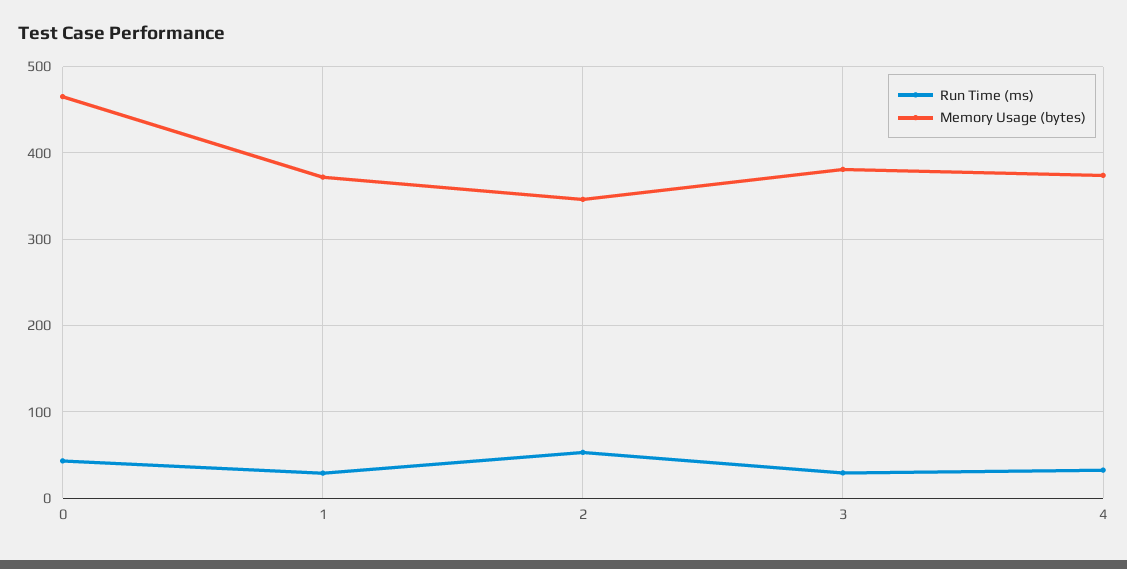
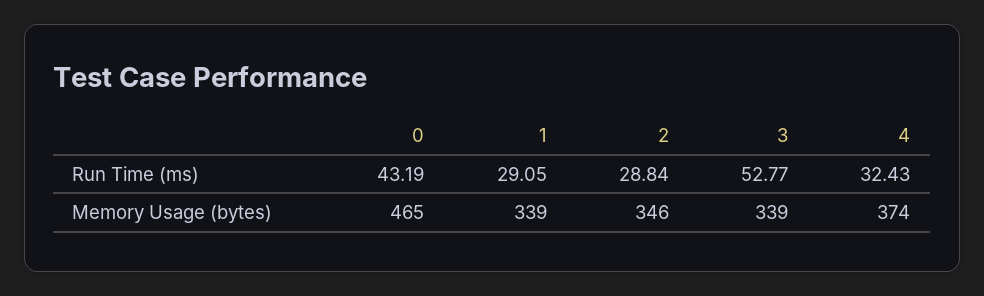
Memory Usage (bytes), 1: 370 -> 339
Run Time (ms), 2: 50 -> 28.84
Run Time (ms), 3: 30 -> 52.77
Memory Usage (bytes), 3: 380 -> 339

